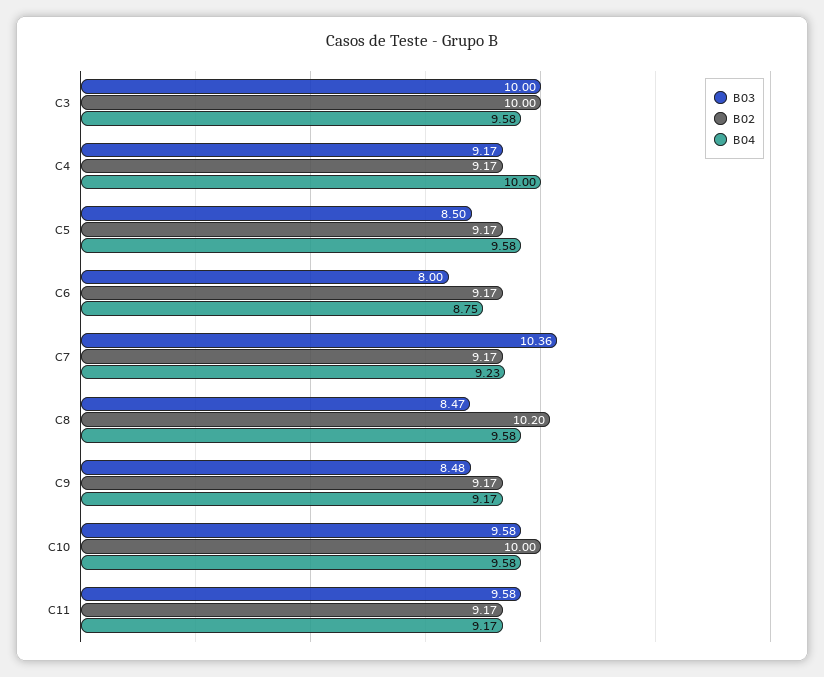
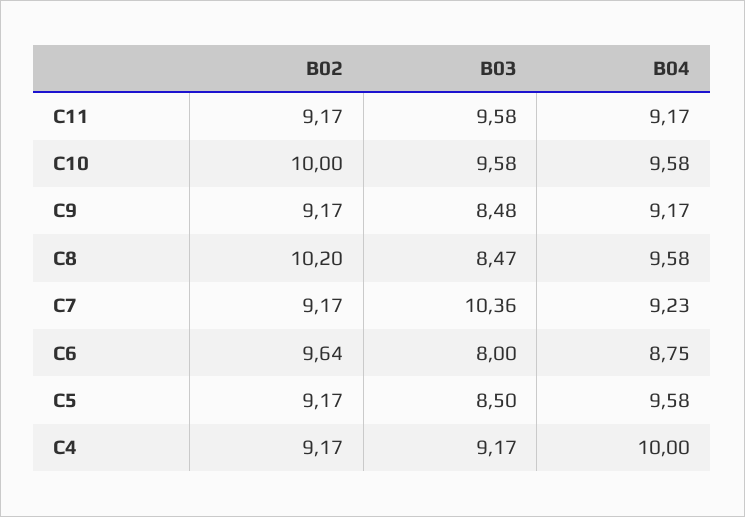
B03, C3: 10 -> none
B02, C3: 10 -> none
B04, C3: 9.58 -> none
B02, C6: 9.17 -> 9.64

